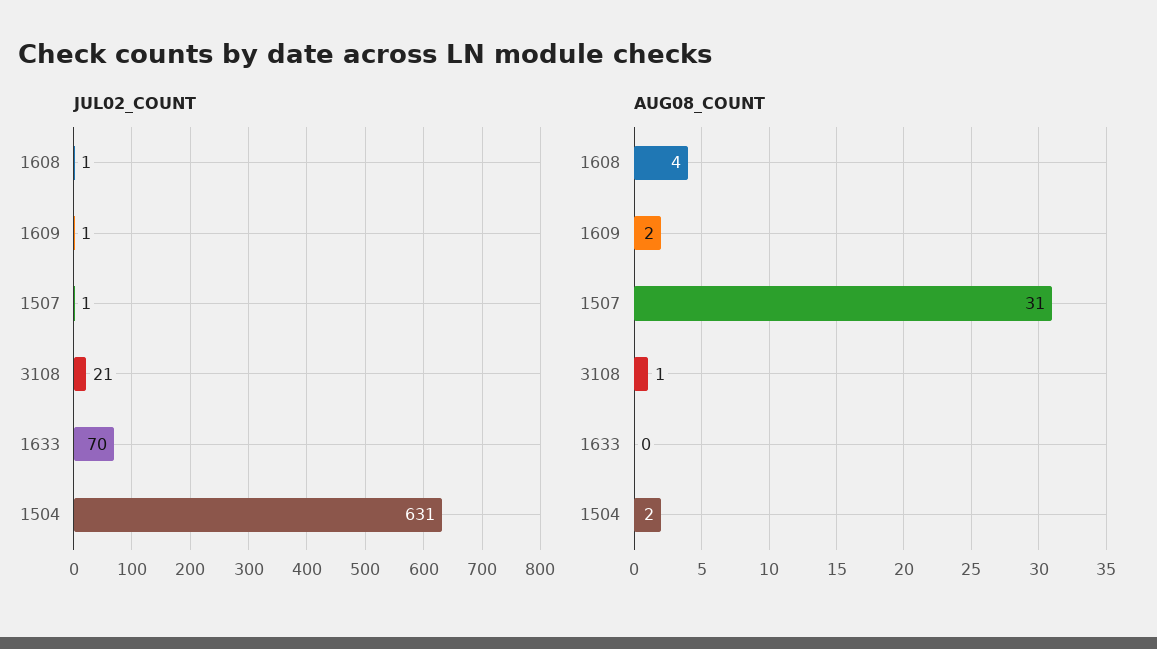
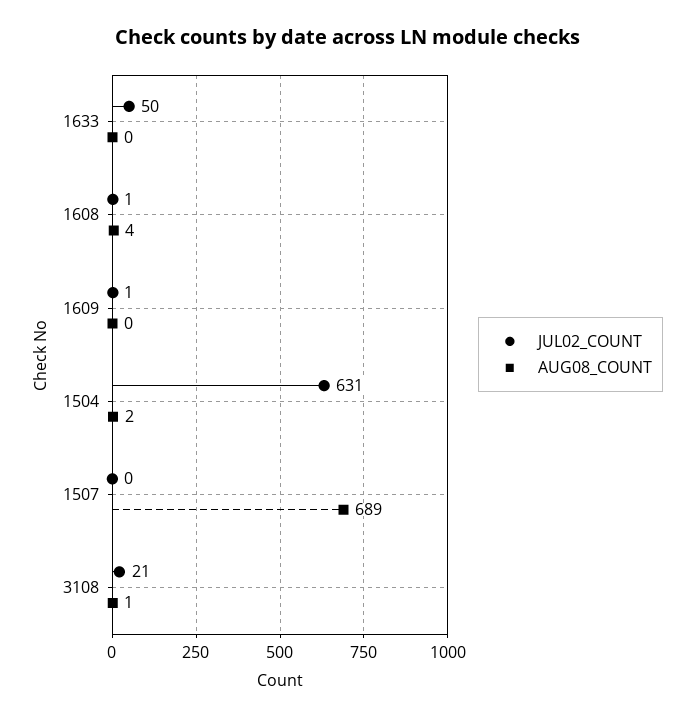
JUL02_COUNT, 1507: 1 -> 0
JUL02_COUNT, 1633: 70 -> 50
AUG08_COUNT, 1609: 2 -> 0
AUG08_COUNT, 1507: 31 -> 689

